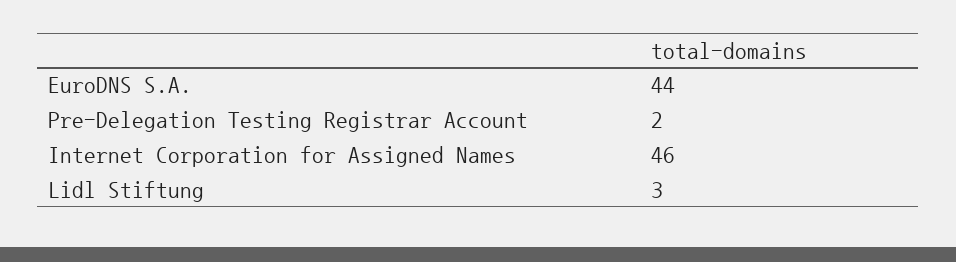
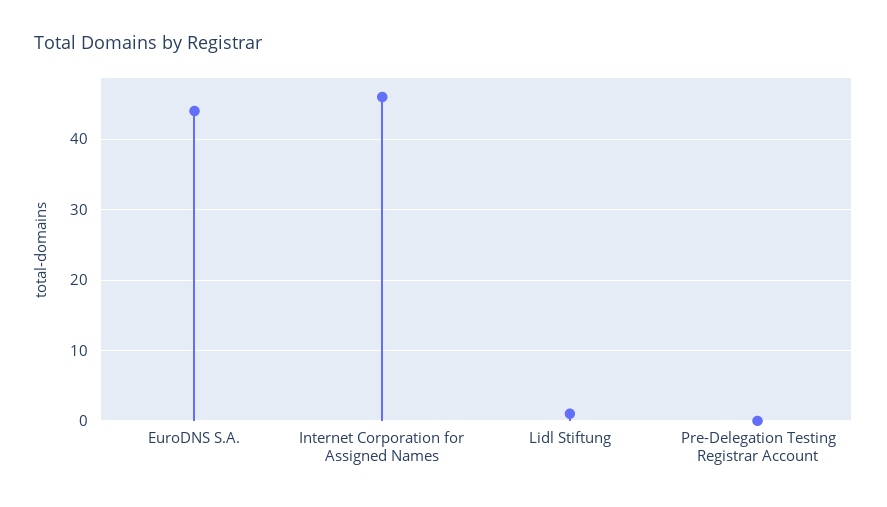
Pre-Delegation Testing Registrar Account: 2 -> 0
Lidl Stiftung: 3 -> 1

